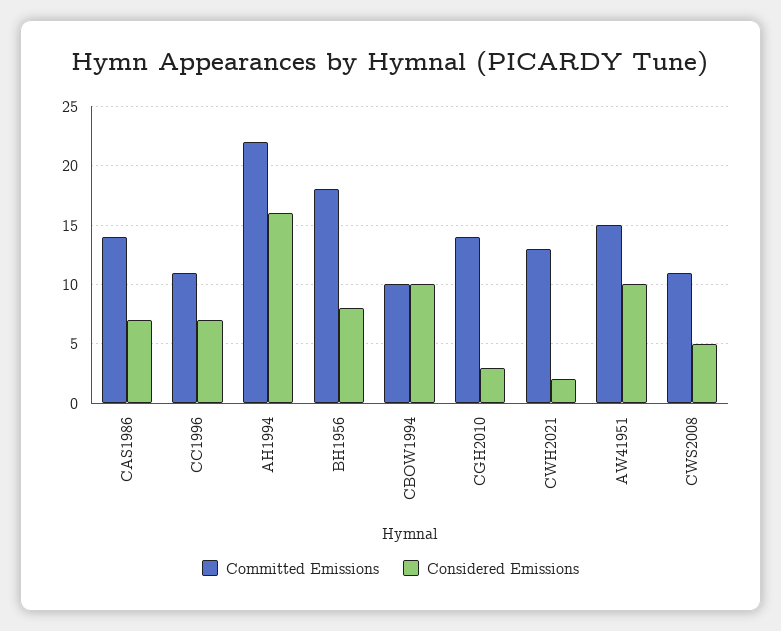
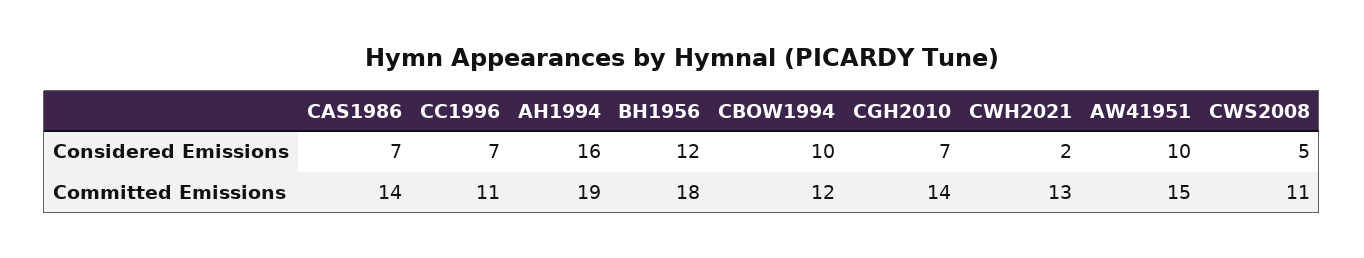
Committed Emissions, AH1994: 22 -> 19
Considered Emissions, BH1956: 8 -> 12
Committed Emissions, CBOW1994: 10 -> 12
Considered Emissions, CGH2010: 3 -> 7

